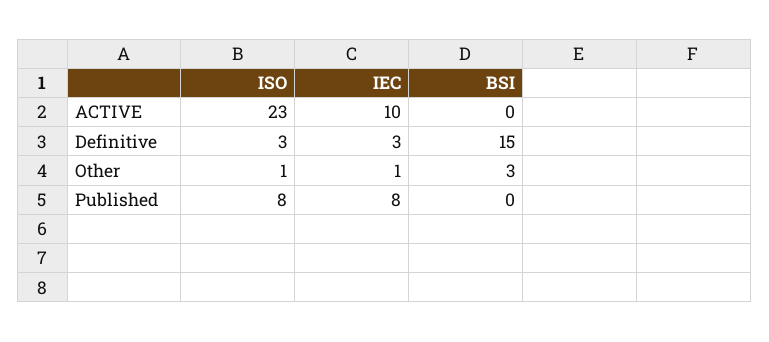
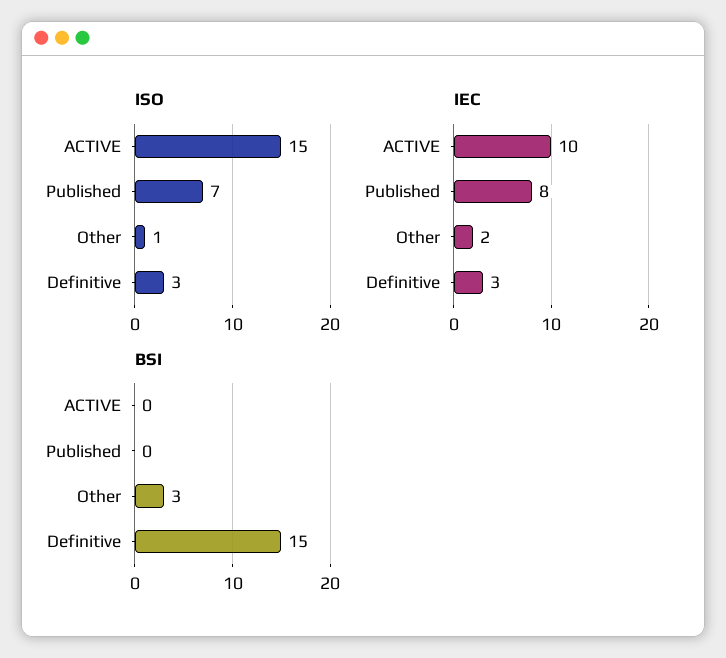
ISO, ACTIVE: 23 -> 15
IEC, Other: 1 -> 2
ISO, Published: 8 -> 7

